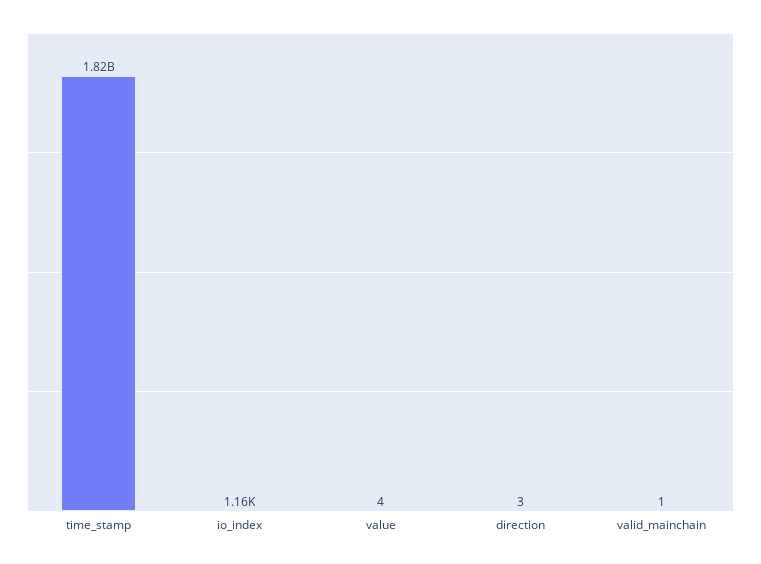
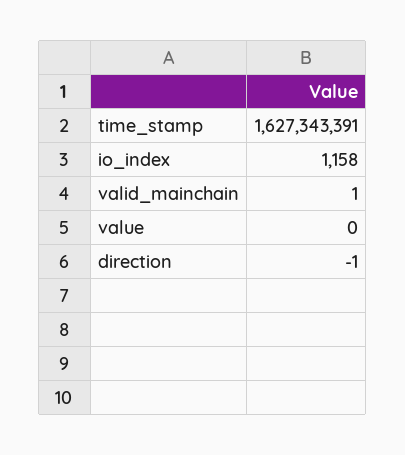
time_stamp: 1820000000 -> 1627343391
value: 4 -> 0
direction: 3 -> -1

